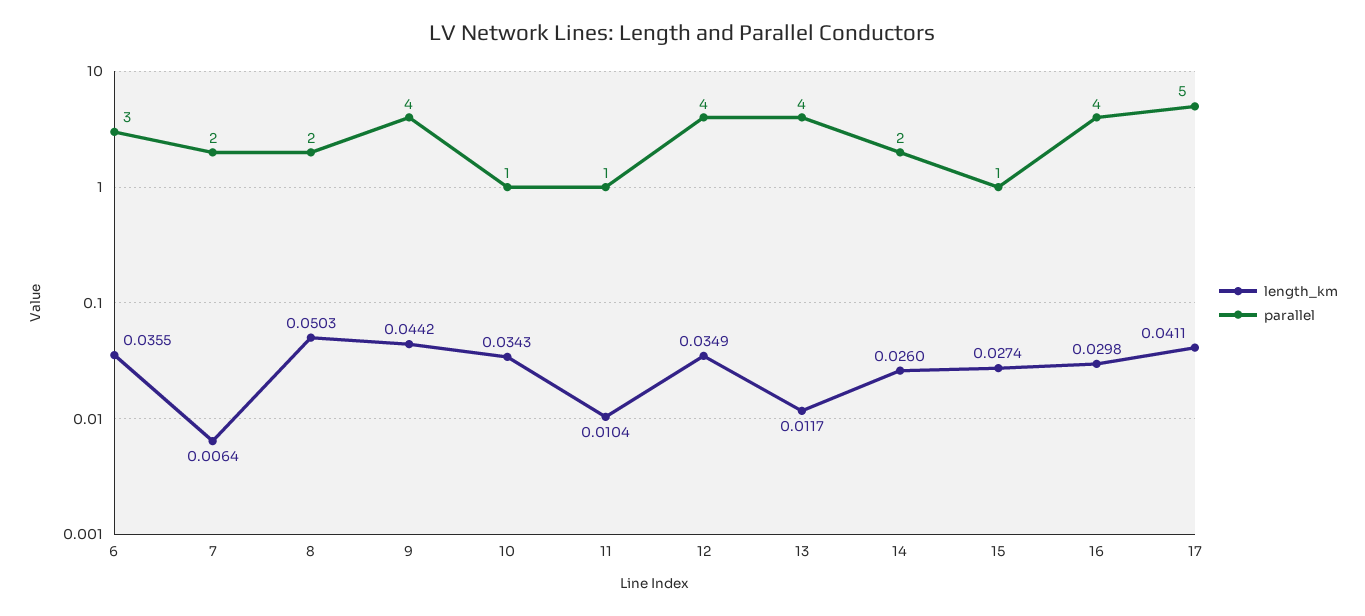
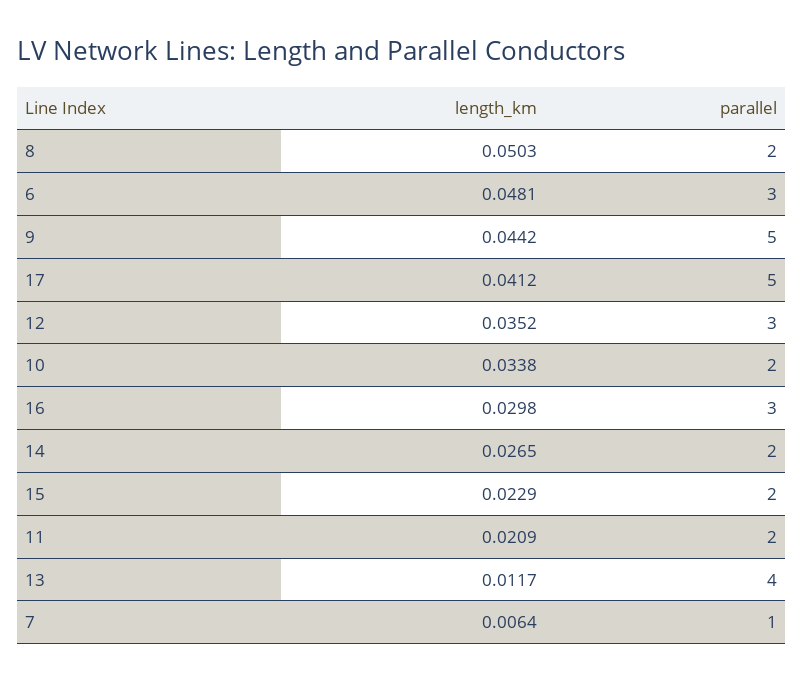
length_km, 6: 0.0355 -> 0.0481
parallel, 7: 2 -> 1
parallel, 9: 4 -> 5
length_km, 10: 0.0343 -> 0.0338
parallel, 10: 1 -> 2
length_km, 11: 0.0104 -> 0.0209
parallel, 11: 1 -> 2
length_km, 12: 0.0349 -> 0.0352
parallel, 12: 4 -> 3
length_km, 14: 0.026 -> 0.0265
length_km, 15: 0.0274 -> 0.0229
parallel, 15: 1 -> 2
parallel, 16: 4 -> 3
length_km, 17: 0.0411 -> 0.0412

